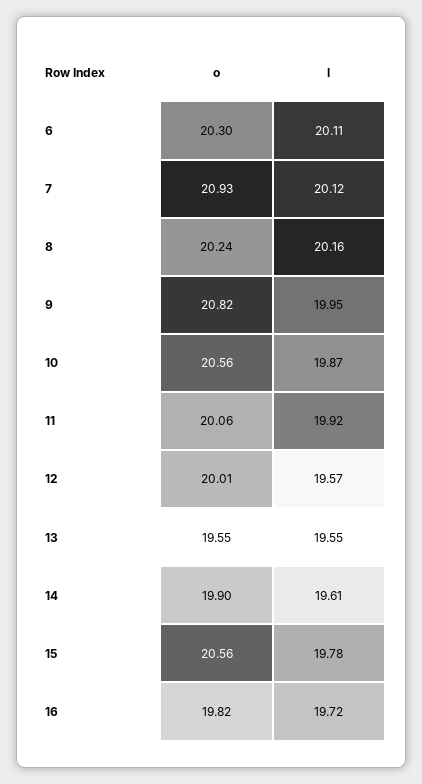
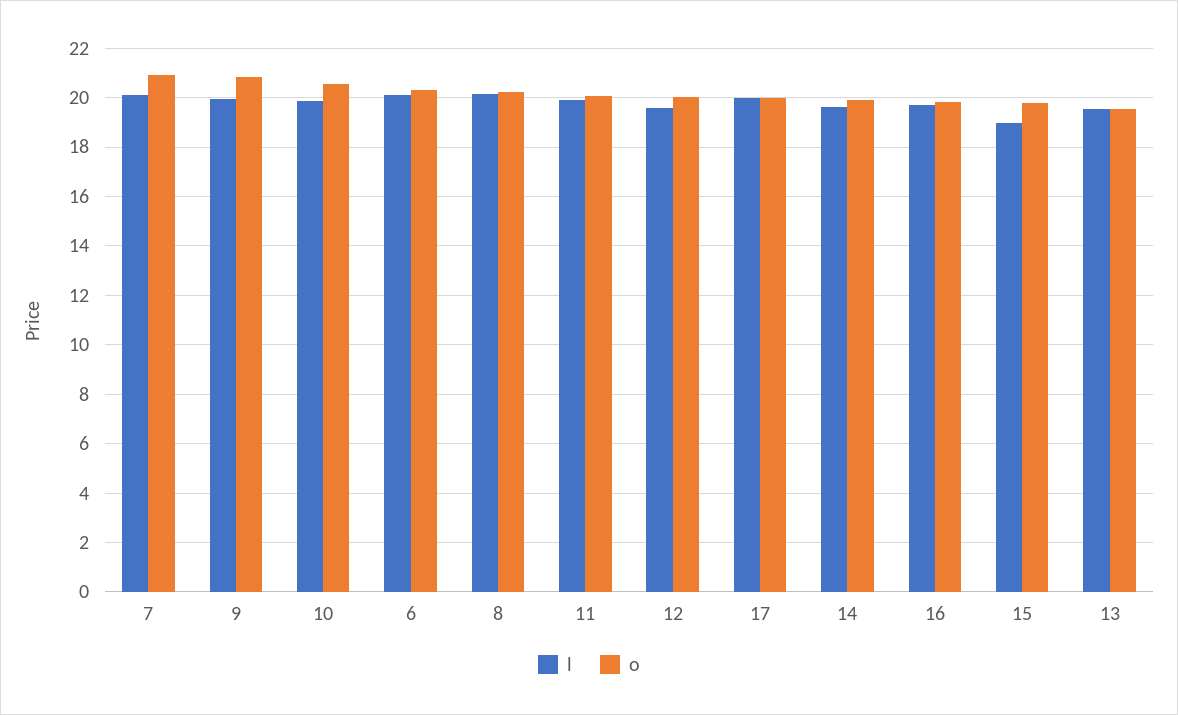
o, 15: 20.56 -> 19.75
l, 15: 19.78 -> 19
l, 17: none -> 20
o, 17: none -> 20

